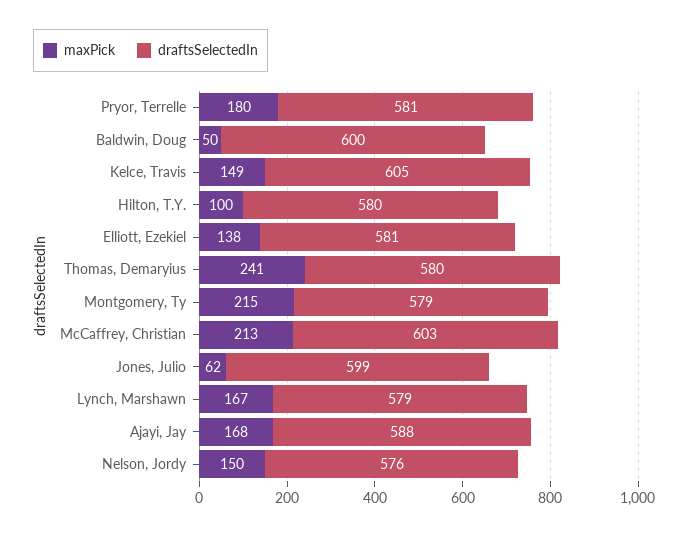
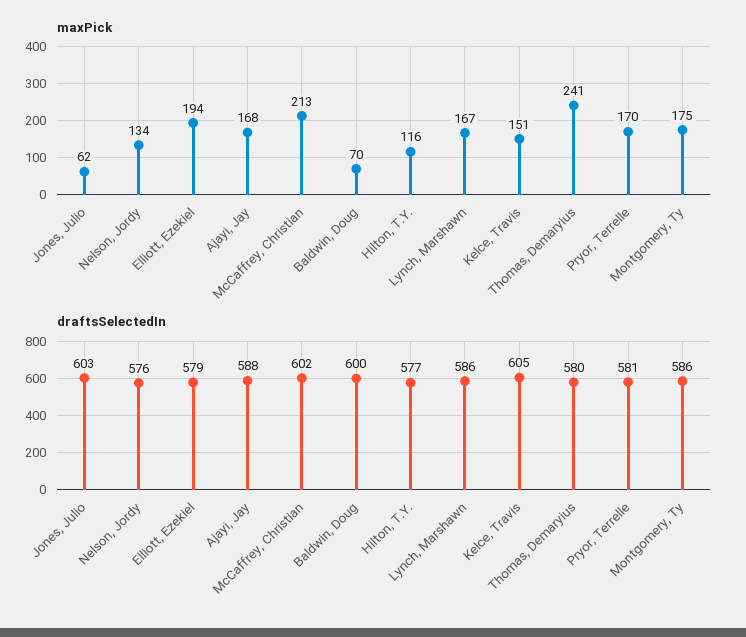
maxPick, Pryor, Terrelle: 180 -> 170
maxPick, Baldwin, Doug: 50 -> 70
maxPick, Kelce, Travis: 149 -> 151
maxPick, Hilton, T.Y.: 100 -> 116
draftsSelectedIn, Hilton, T.Y.: 580 -> 577
maxPick, Elliott, Ezekiel: 138 -> 194
draftsSelectedIn, Elliott, Ezekiel: 581 -> 579
maxPick, Montgomery, Ty: 215 -> 175
draftsSelectedIn, Montgomery, Ty: 579 -> 586
draftsSelectedIn, McCaffrey, Christian: 603 -> 602
draftsSelectedIn, Jones, Julio: 599 -> 603
draftsSelectedIn, Lynch, Marshawn: 579 -> 586
maxPick, Nelson, Jordy: 150 -> 134

